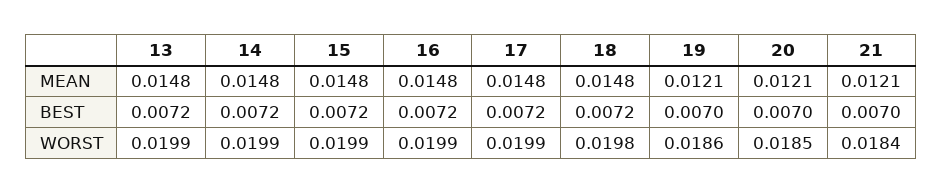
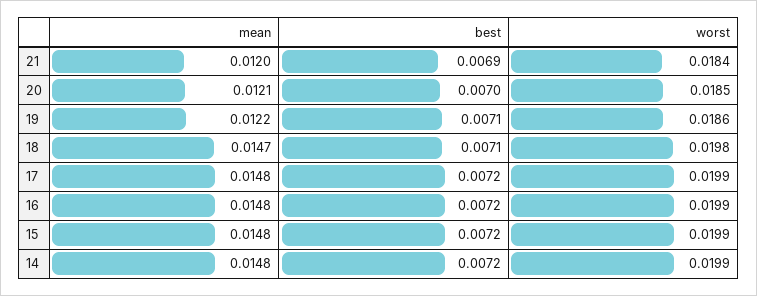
13, MEAN: 0.0148 -> none
18, MEAN: 0.0148 -> 0.0147
19, MEAN: 0.0121 -> 0.0122
21, MEAN: 0.0121 -> 0.012
13, BEST: 0.0072 -> none
18, BEST: 0.0072 -> 0.0071
19, BEST: 0.007 -> 0.0071
21, BEST: 0.007 -> 0.0069
13, WORST: 0.0199 -> none

